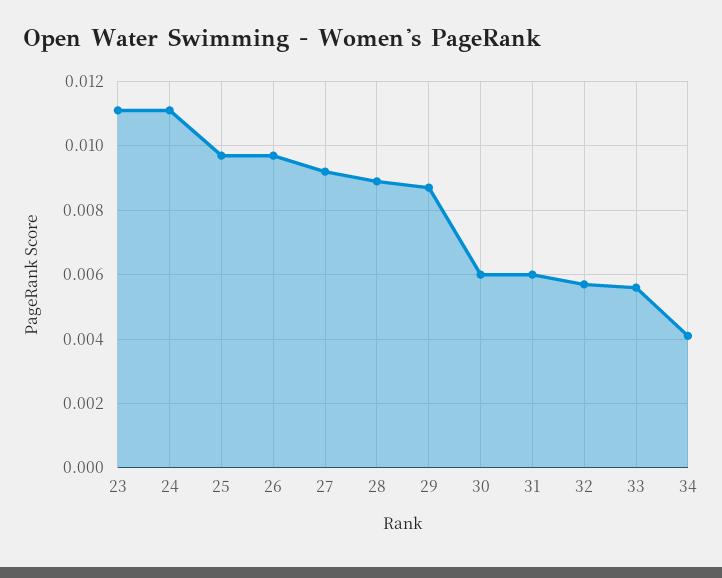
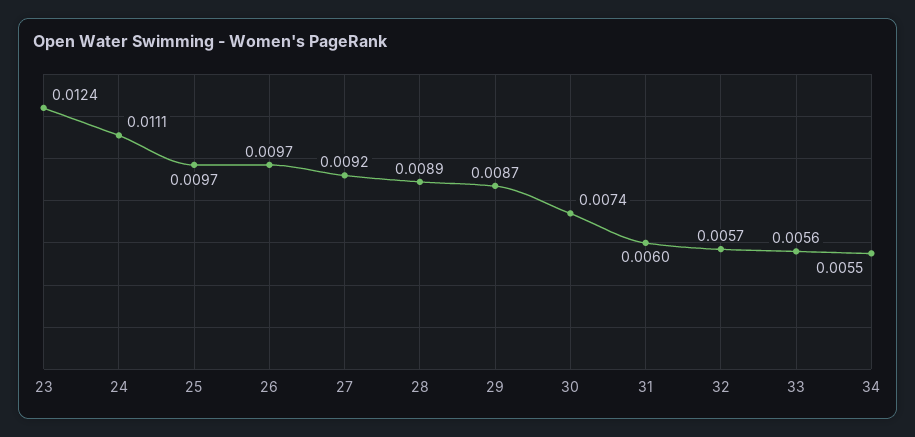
23: 0.011 -> 0.0124
30: 0.006 -> 0.0074
34: 0.004 -> 0.0055

